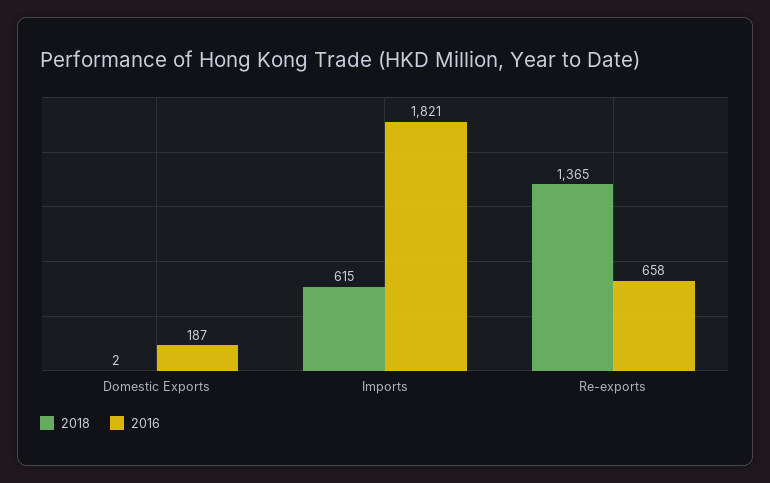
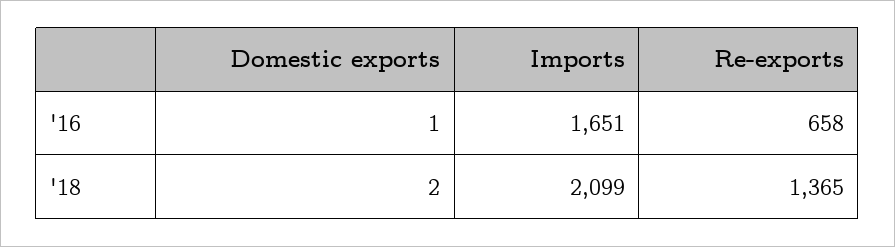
2016, Domestic Exports: 187 -> 1
2018, Imports: 615 -> 2099
2016, Imports: 1821 -> 1651

